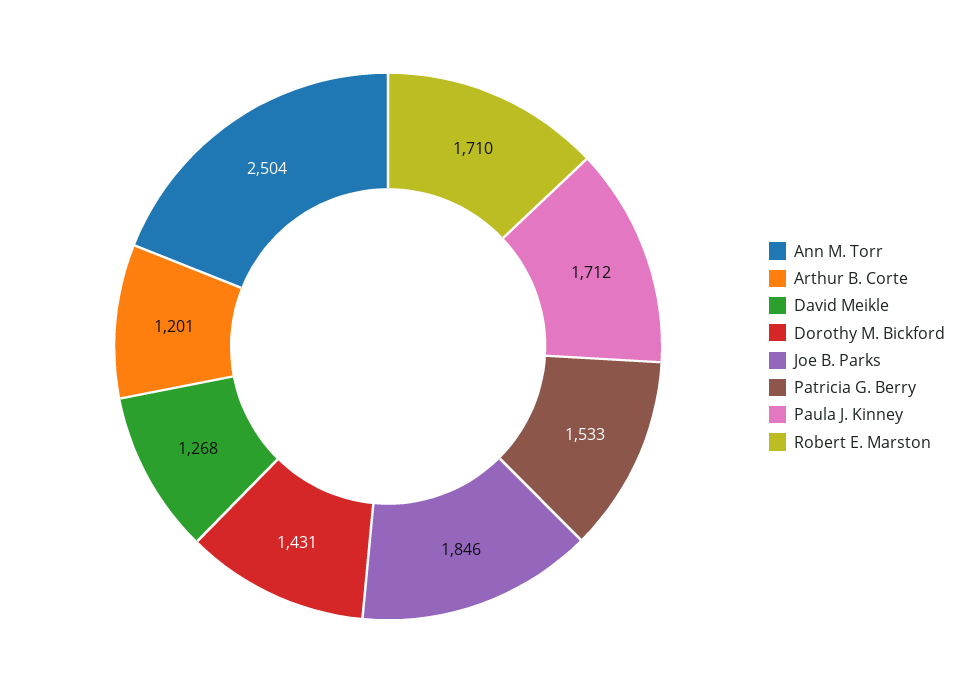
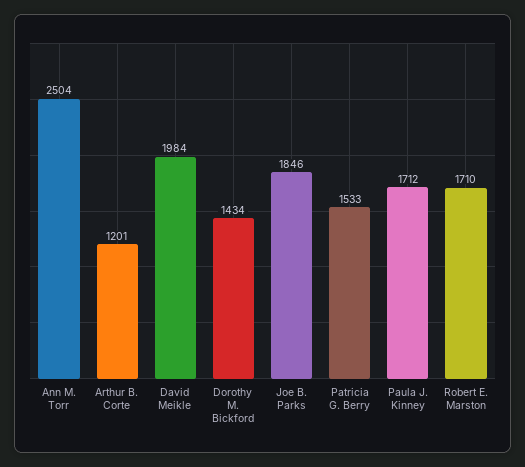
David Meikle: 1268 -> 1984
Dorothy M. Bickford: 1431 -> 1434

